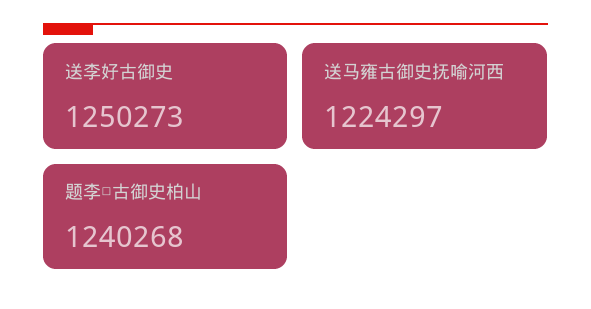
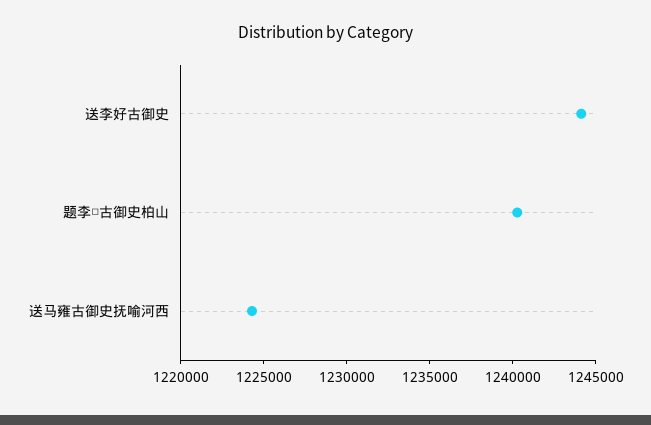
送李好古御史: 1250273 -> 1244000

